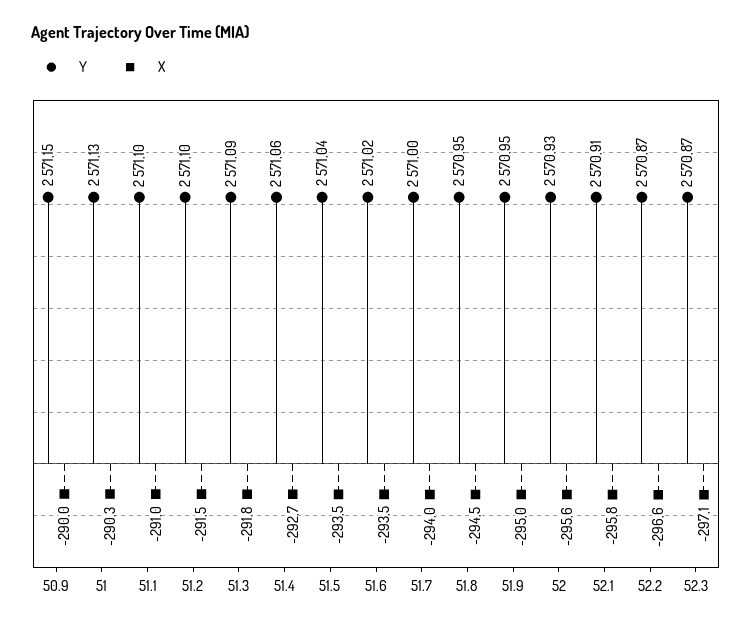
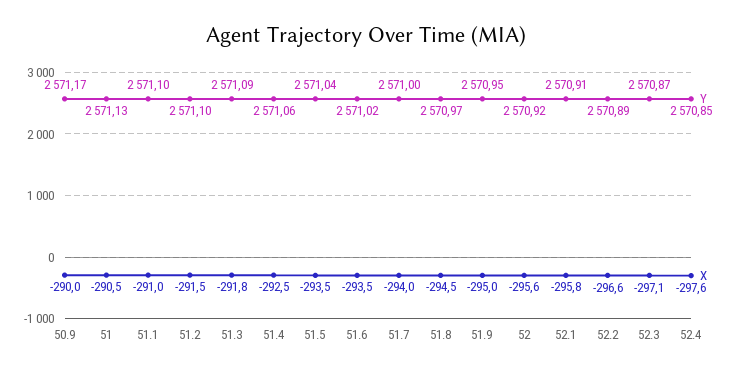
Y, 50.9: 2571.15 -> 2571.17
X, 51: -290.3 -> -290.5
X, 51.4: -292.7 -> -292.5
Y, 51.8: 2570.95 -> 2570.97
Y, 52: 2570.93 -> 2570.92
Y, 52.2: 2570.87 -> 2570.89
Y, 52.4: none -> 2570.85
X, 52.4: none -> -297.6

